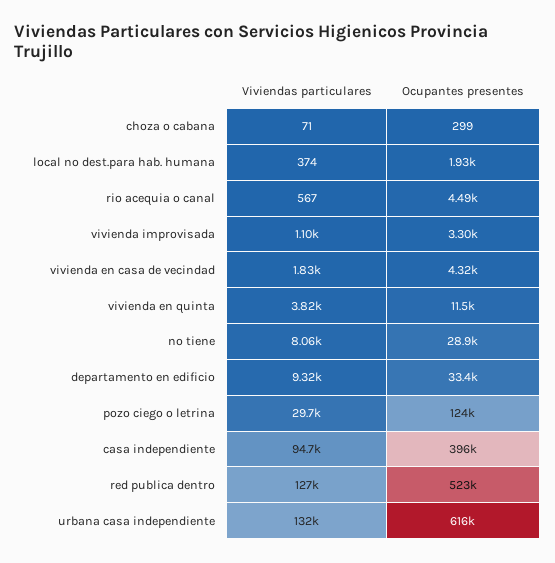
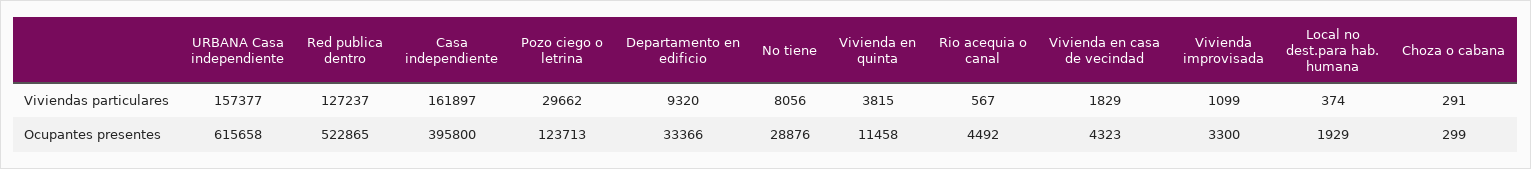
Viviendas particulares, choza o cabana: 71 -> 291
Viviendas particulares, casa independiente: 94700 -> 161897
Viviendas particulares, urbana casa independiente: 132000 -> 157377

